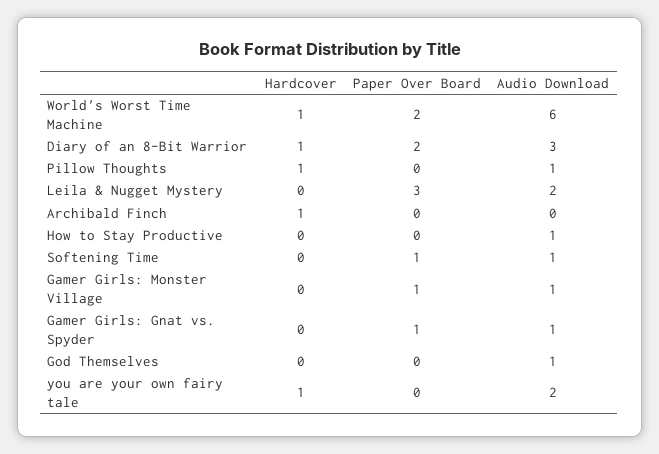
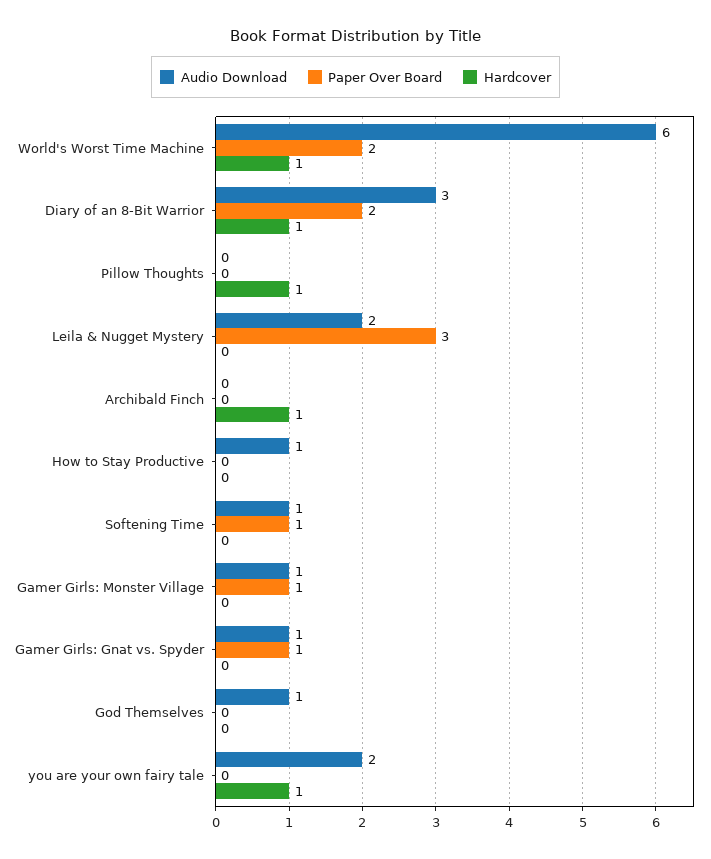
Audio Download, Pillow Thoughts: 1 -> 0

